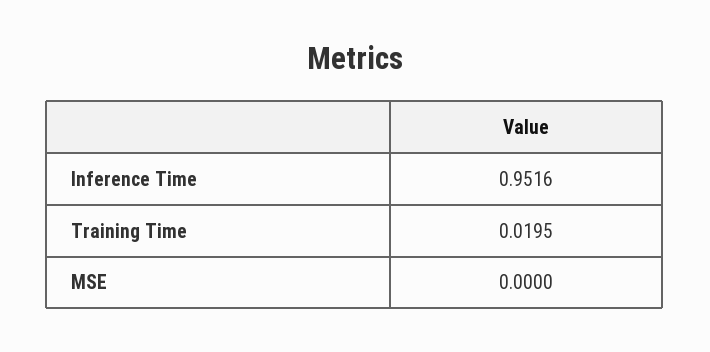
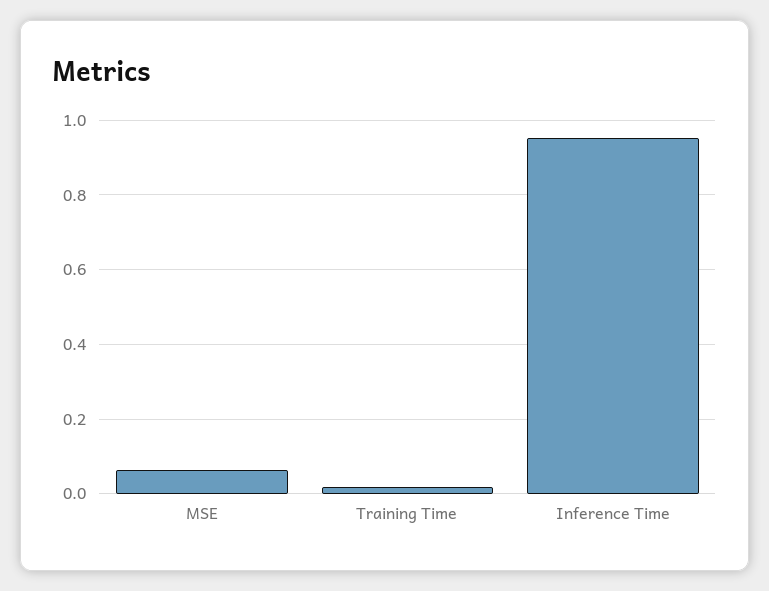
MSE: 0 -> 0.06

